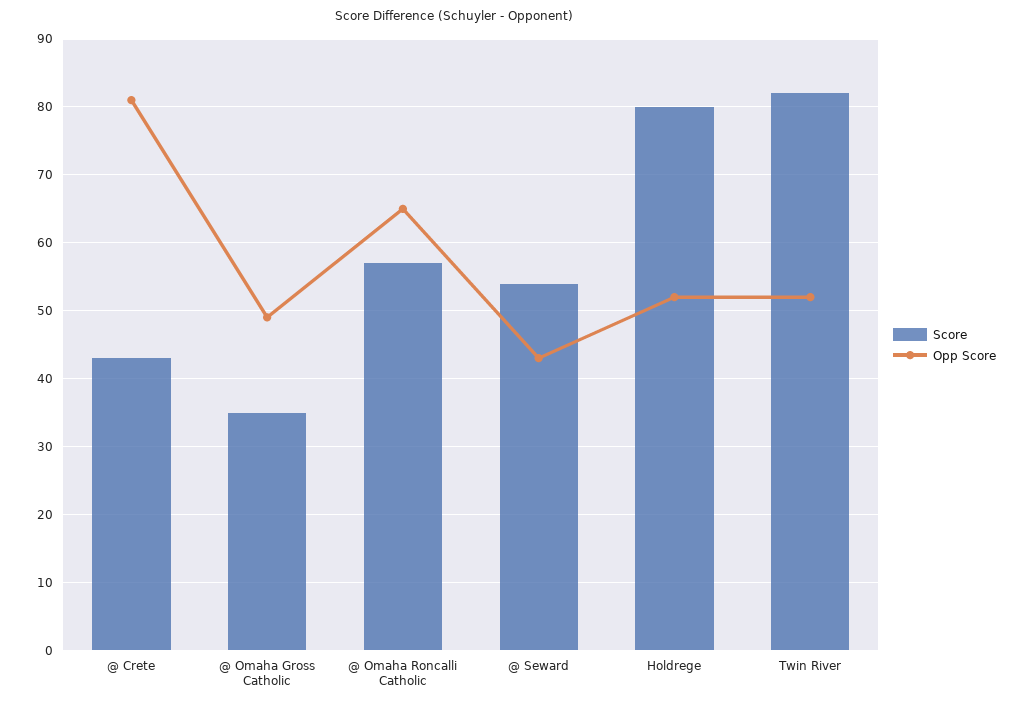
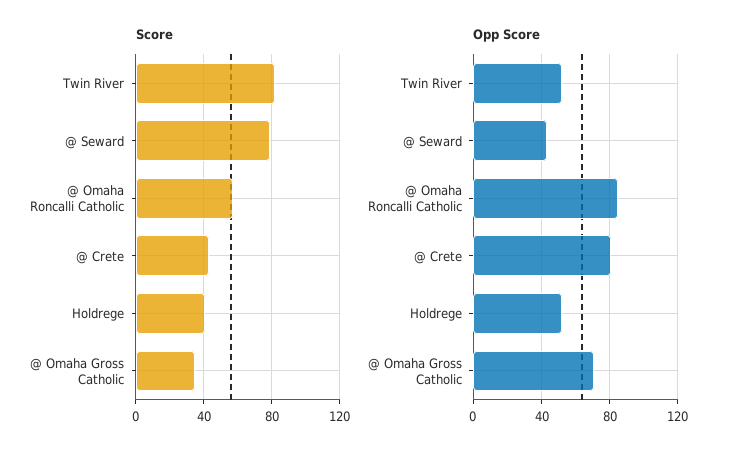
Opp Score, @ Omaha Gross Catholic: 49 -> 70
Opp Score, @ Omaha Roncalli Catholic: 65 -> 85
Score, @ Seward: 54 -> 80
Score, Holdrege: 80 -> 40

